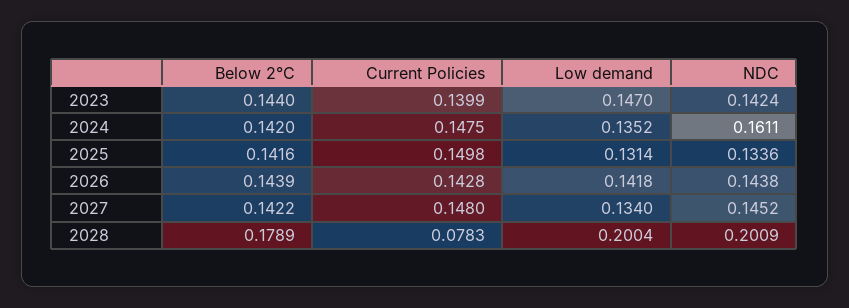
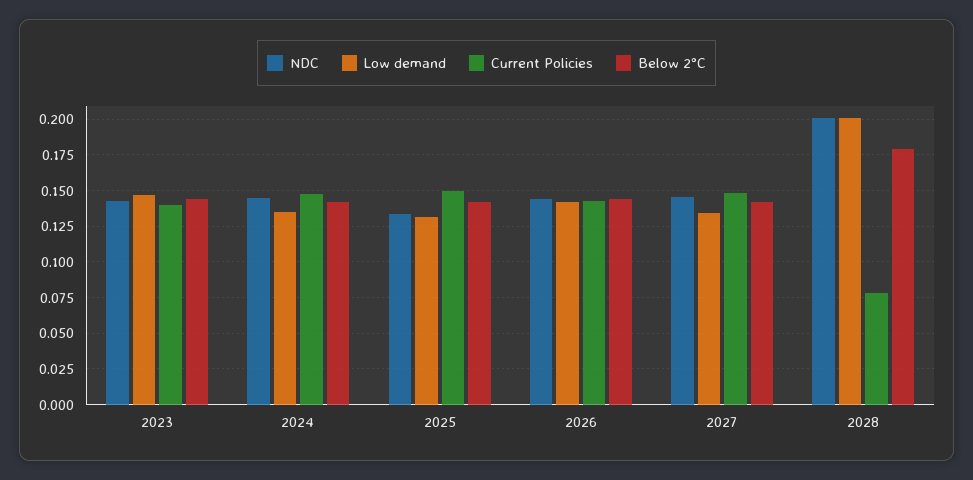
NDC, 2024: 0.1611 -> 0.145

